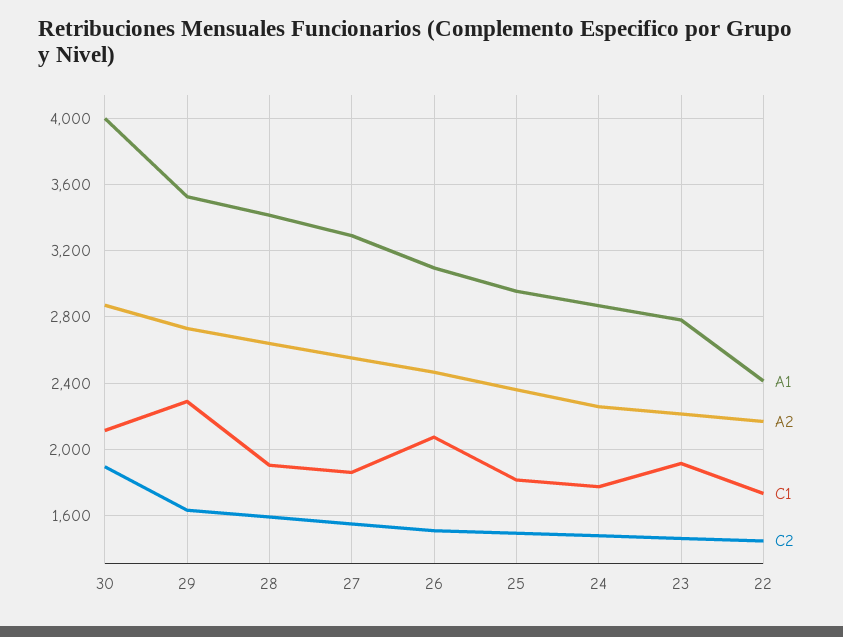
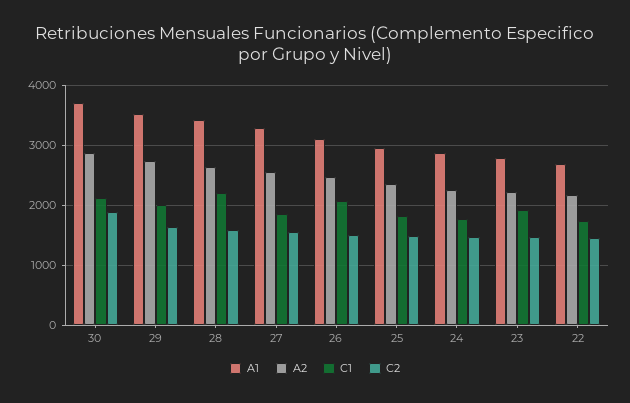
A1, 30: 4000 -> 3700
C1, 29: 2300 -> 2000
C1, 28: 1900 -> 2200
A1, 22: 2400 -> 2700

